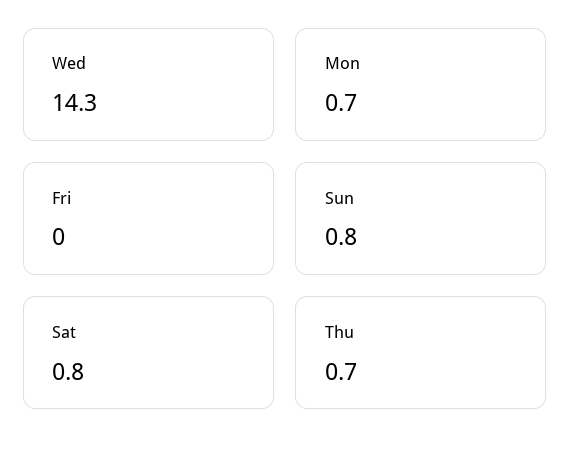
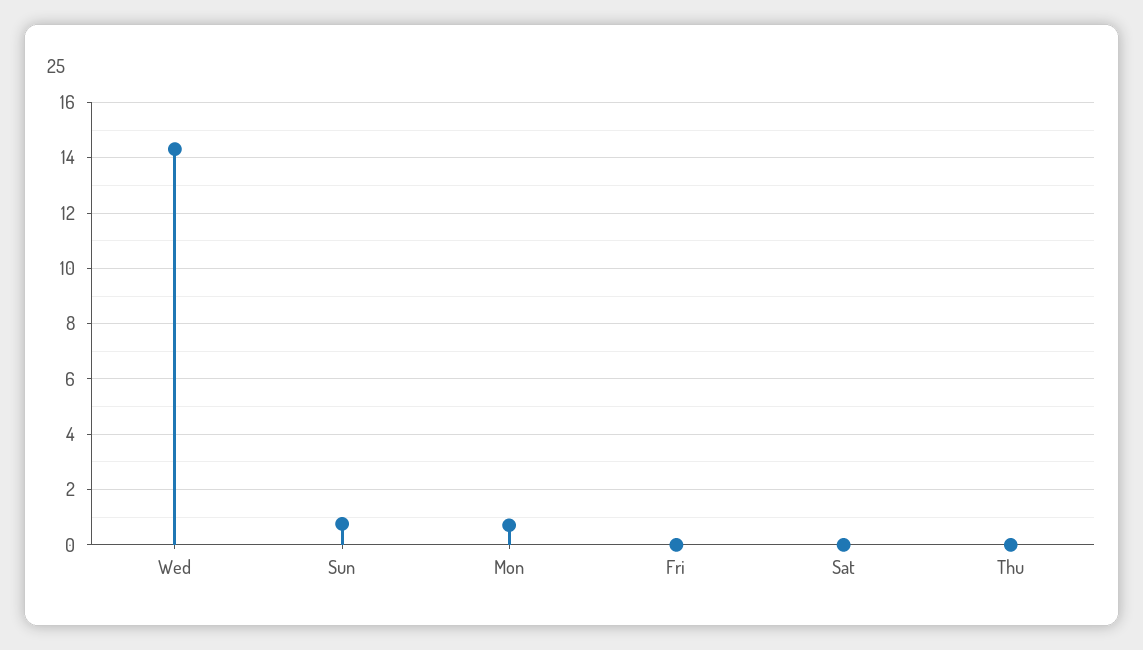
Sat: 0.8 -> 0
Thu: 0.7 -> 0

